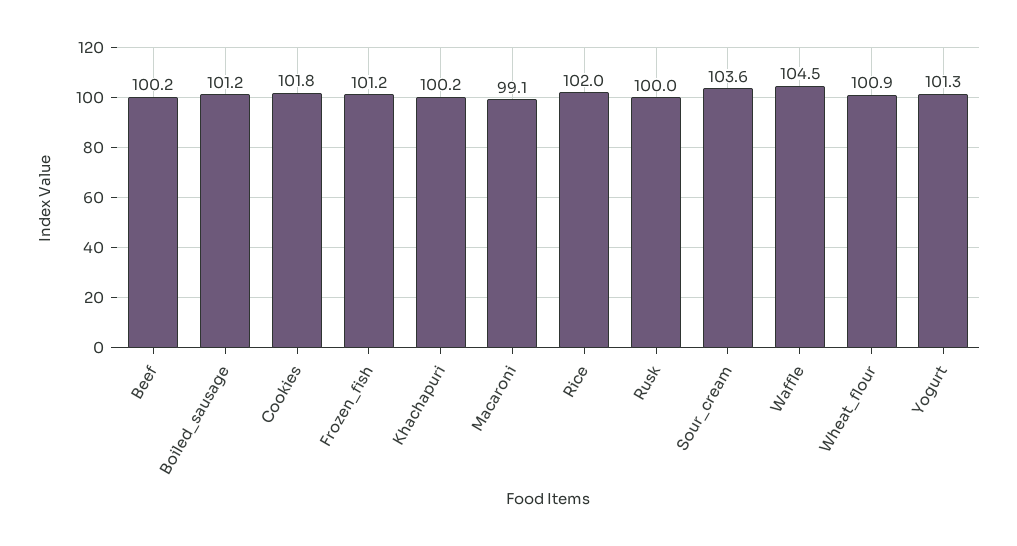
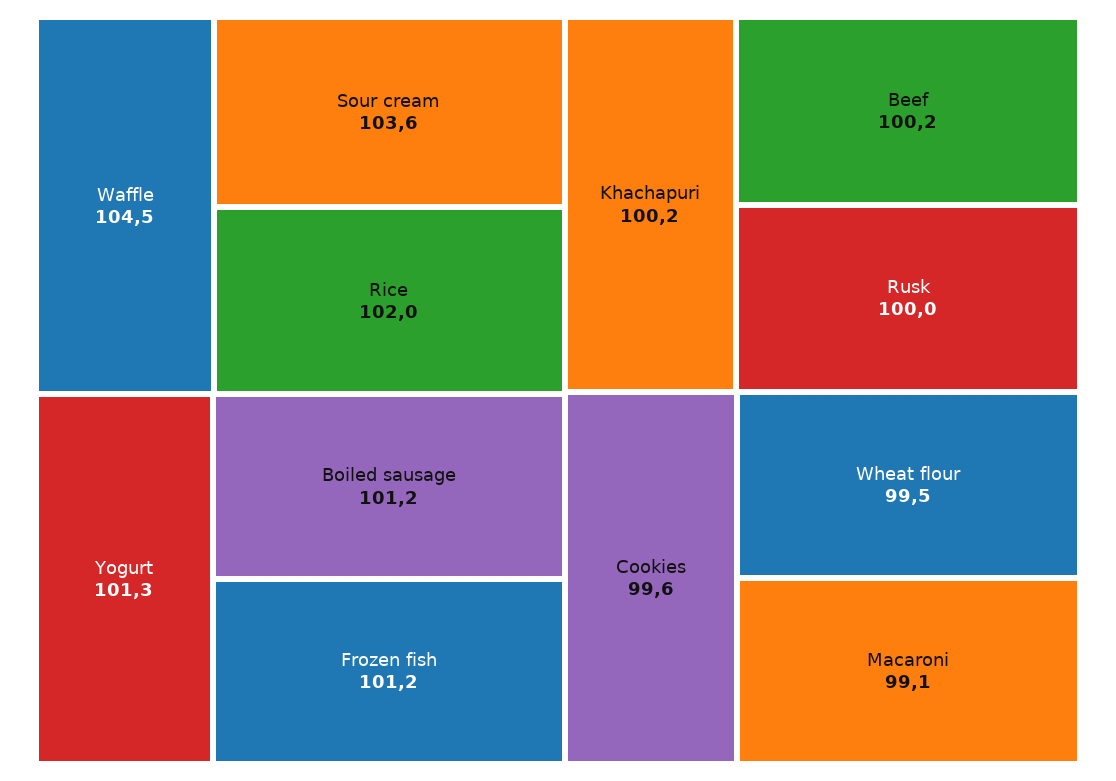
Cookies: 101.8 -> 99.6
Wheat_flour: 100.9 -> 99.5

